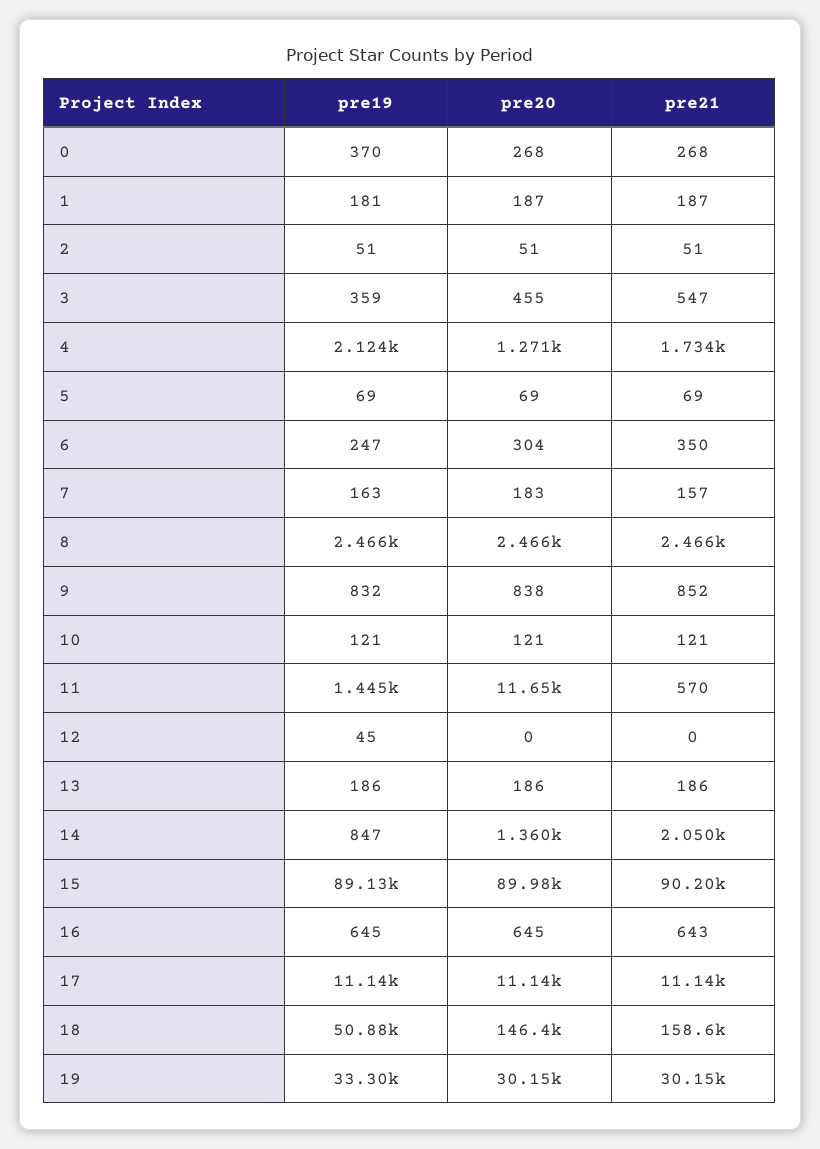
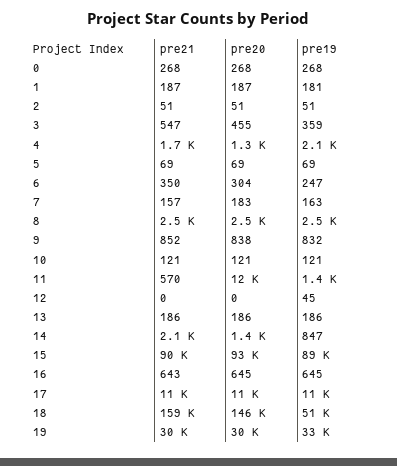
pre19, 0: 370 -> 268
pre20, 15: 89980 -> 93000

